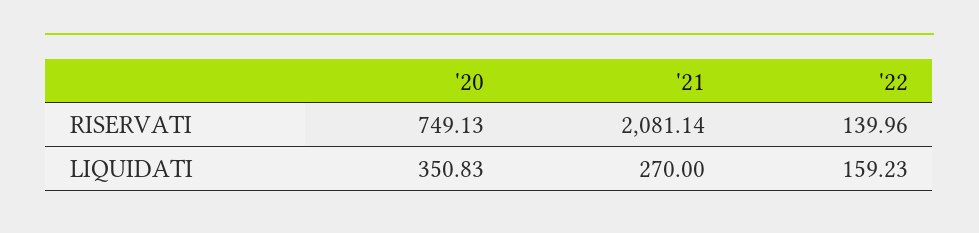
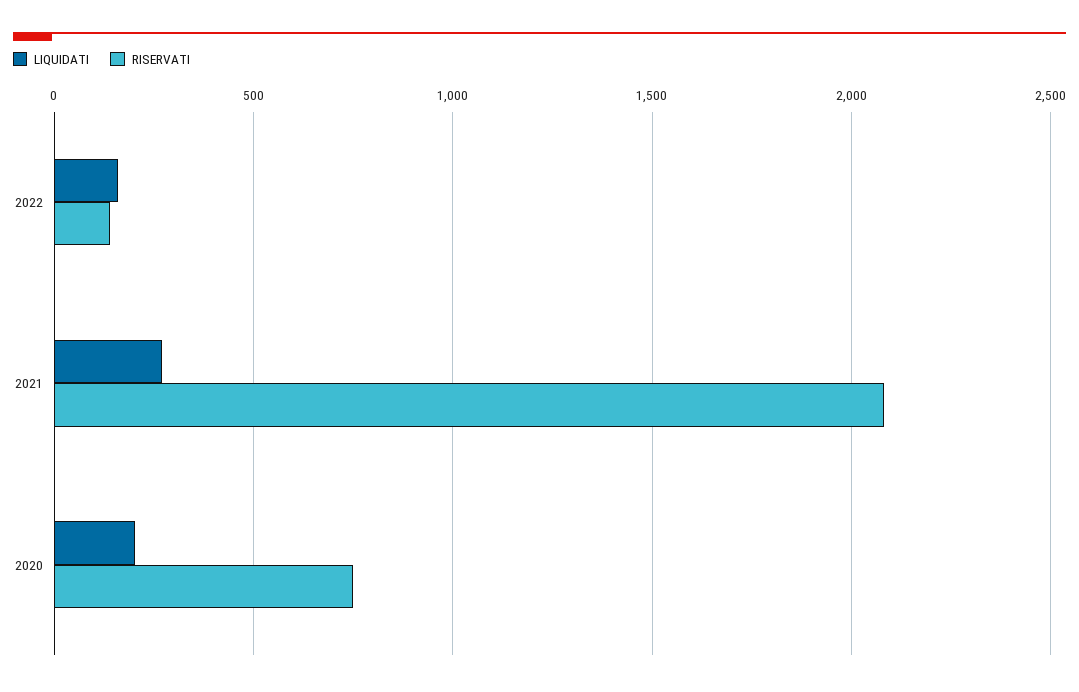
LIQUIDATI, '20: 350.83 -> 200

